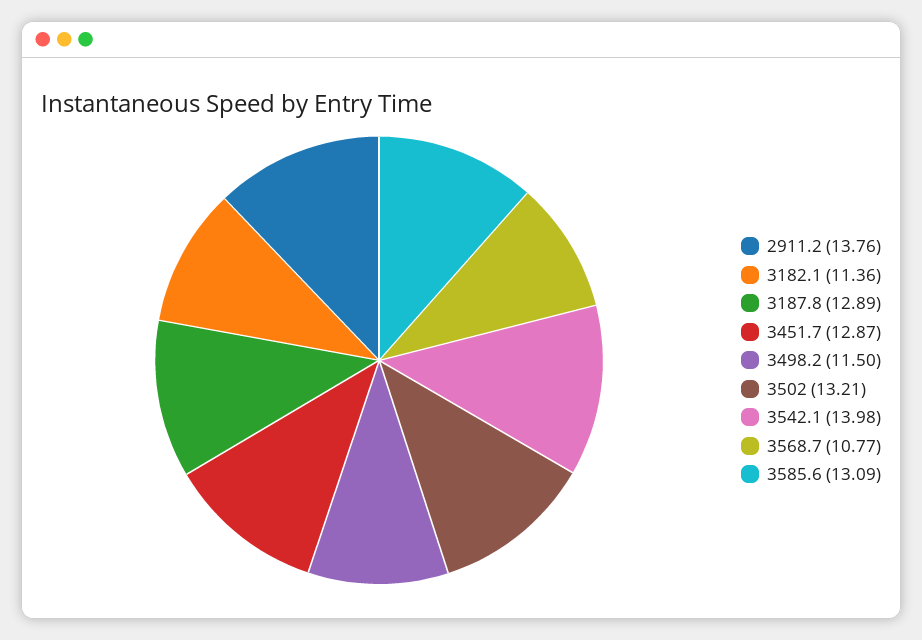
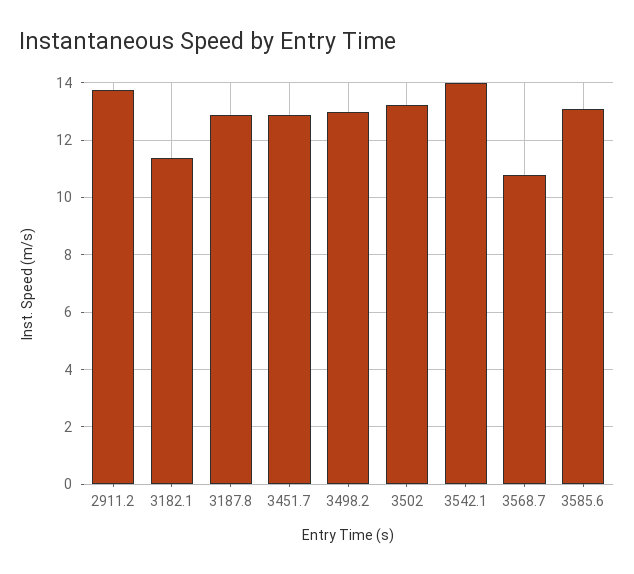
3498.2: 11.5 -> 13

